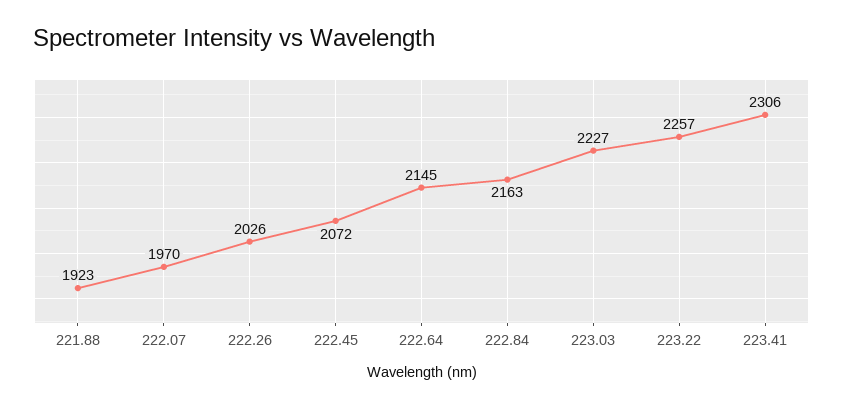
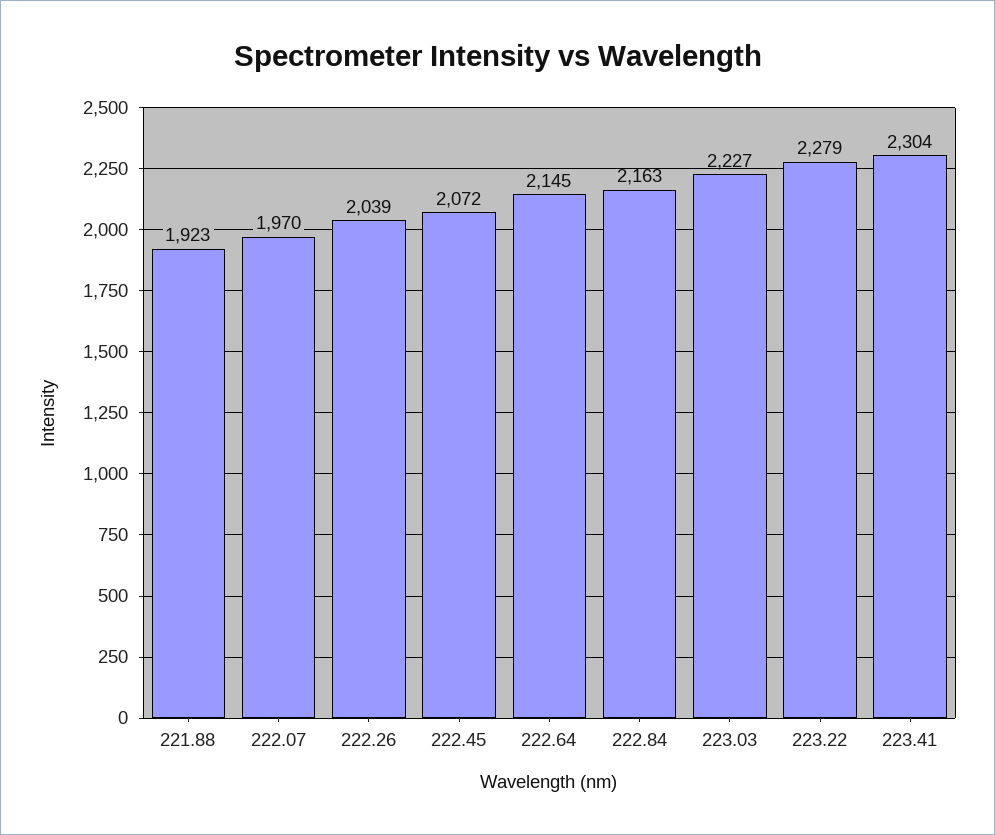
222.26: 2026 -> 2039
223.22: 2257 -> 2279
223.41: 2306 -> 2304

